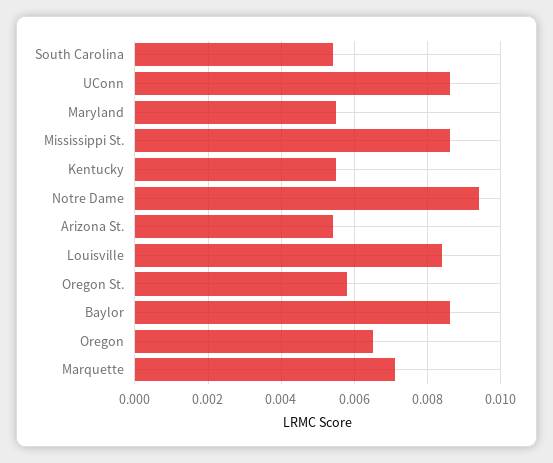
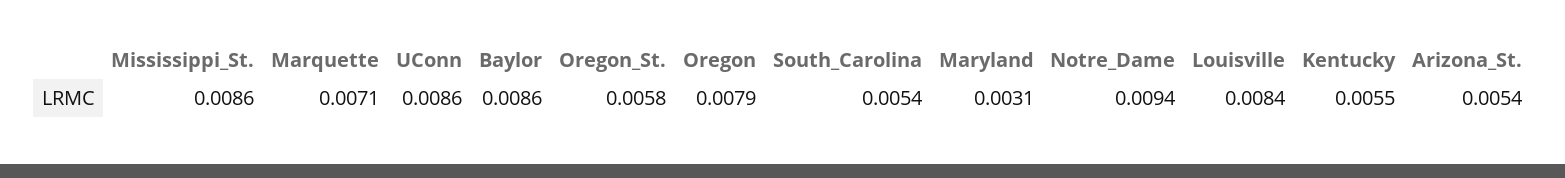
Maryland: 0.0055 -> 0.0031
Oregon: 0.0065 -> 0.0079

